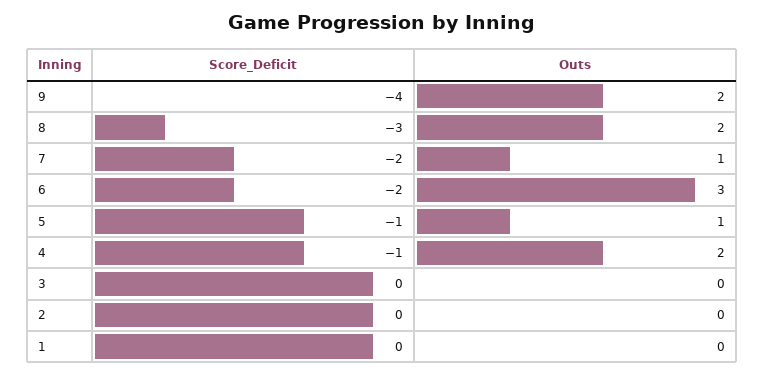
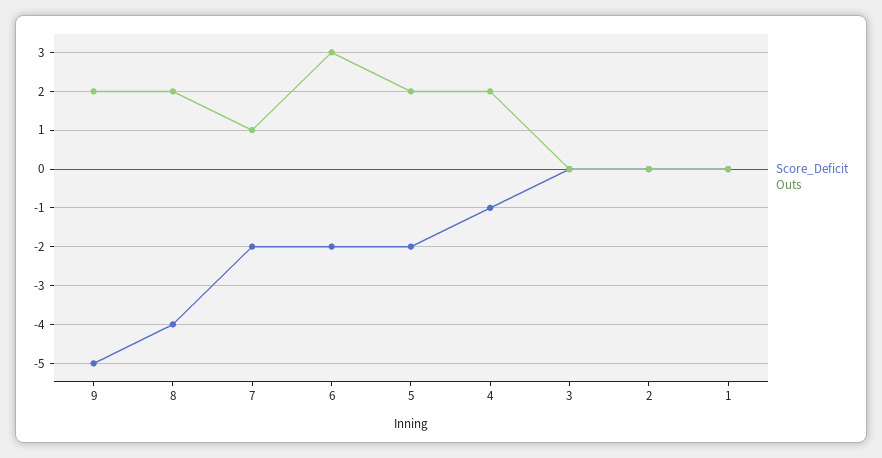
Score_Deficit, 9: -4 -> -5
Score_Deficit, 8: -3 -> -4
Score_Deficit, 5: -1 -> -2
Outs, 5: 1 -> 2

